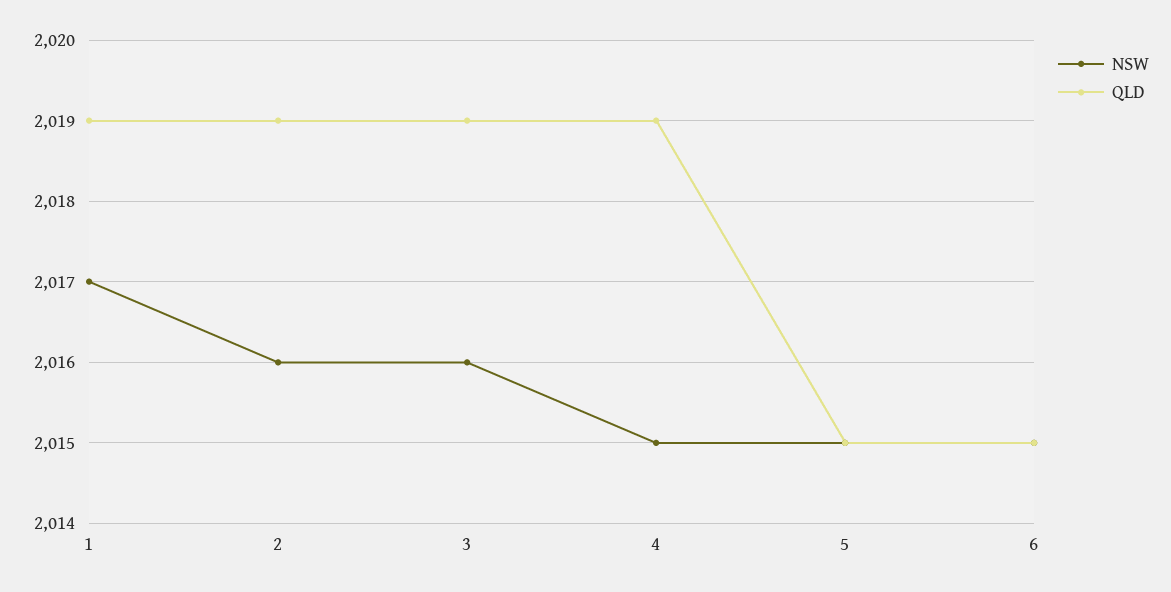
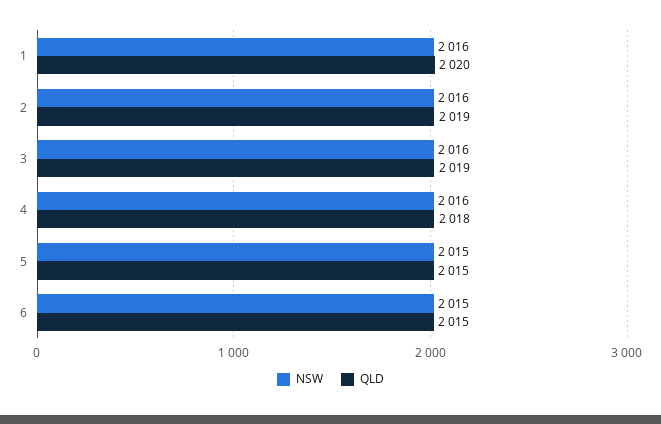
NSW, 1: 2017 -> 2016
QLD, 1: 2019 -> 2020
NSW, 4: 2015 -> 2016
QLD, 4: 2019 -> 2018

